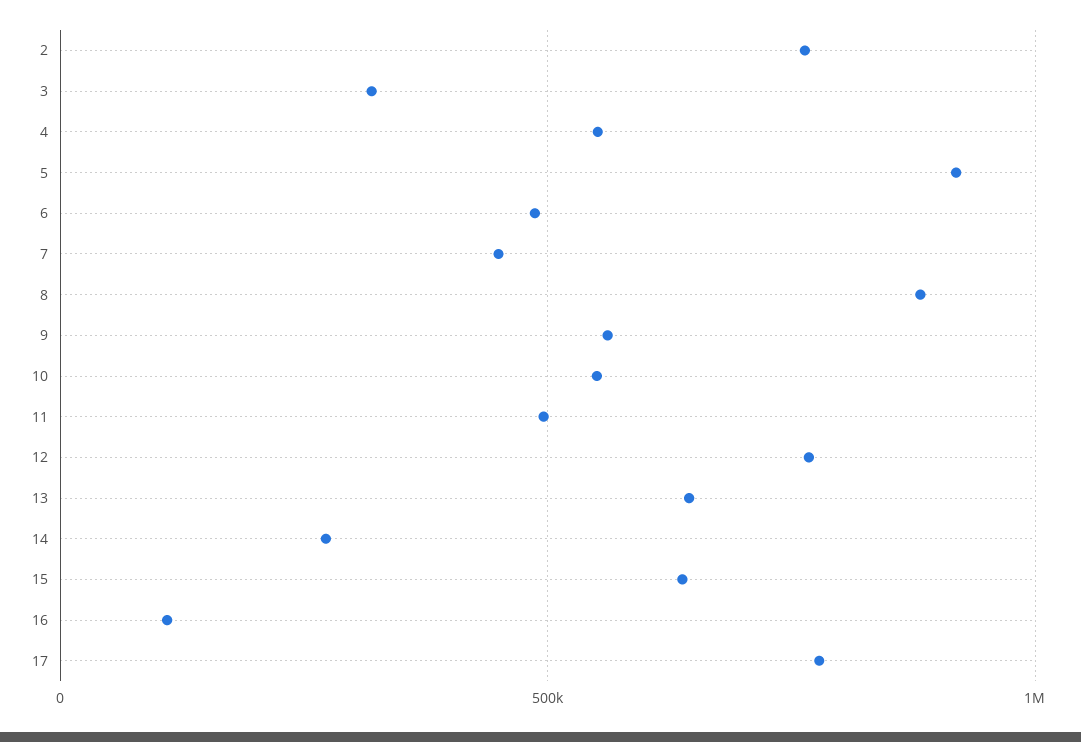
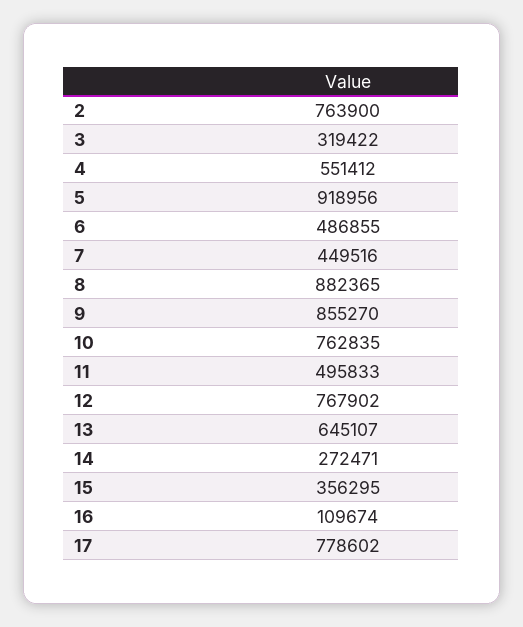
9: 550000 -> 855270
10: 550000 -> 762835
15: 650000 -> 356295

